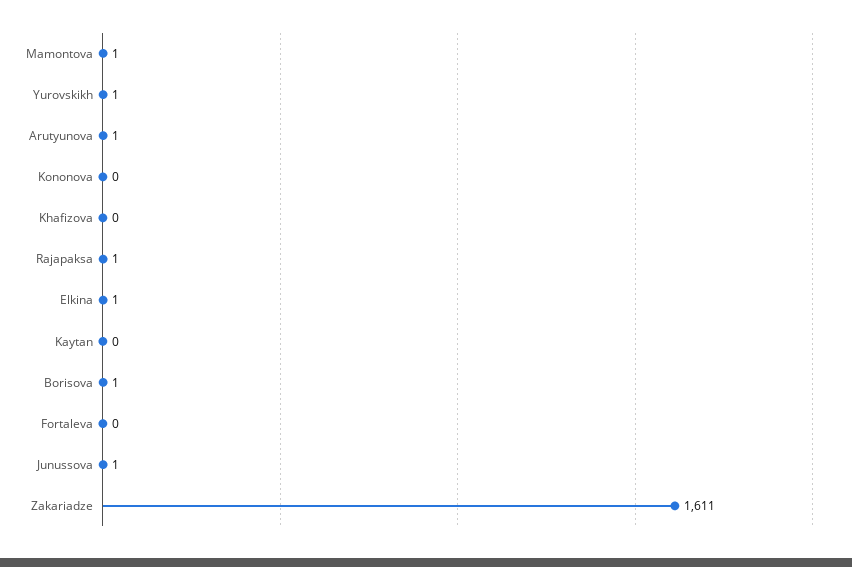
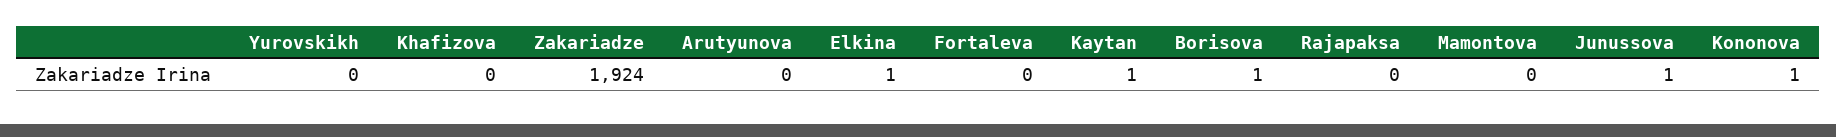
Mamontova: 1 -> 0
Yurovskikh: 1 -> 0
Arutyunova: 1 -> 0
Kononova: 0 -> 1
Rajapaksa: 1 -> 0
Kaytan: 0 -> 1
Zakariadze: 1611 -> 1924

